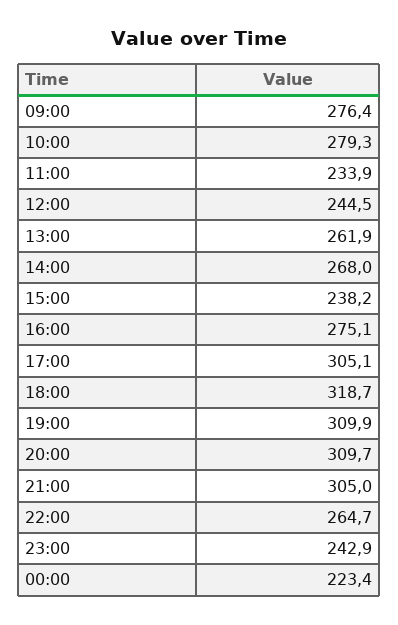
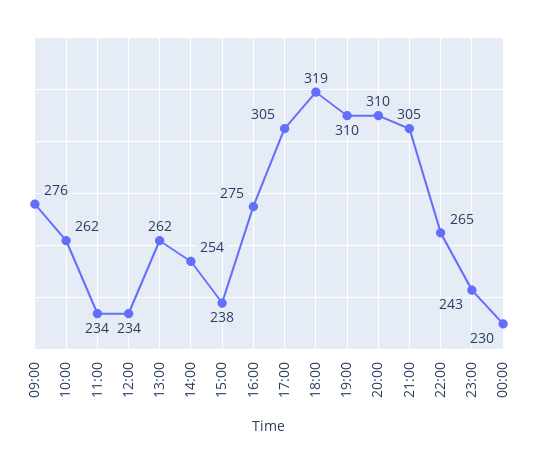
10:00: 279.3 -> 262
12:00: 244.5 -> 234
14:00: 268 -> 254
00:00: 223.4 -> 230

